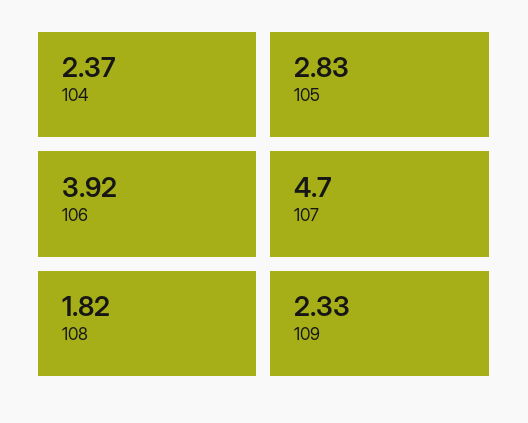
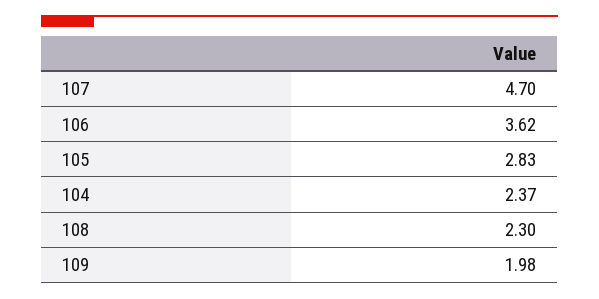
106: 3.92 -> 3.62
108: 1.82 -> 2.3
109: 2.33 -> 1.98

